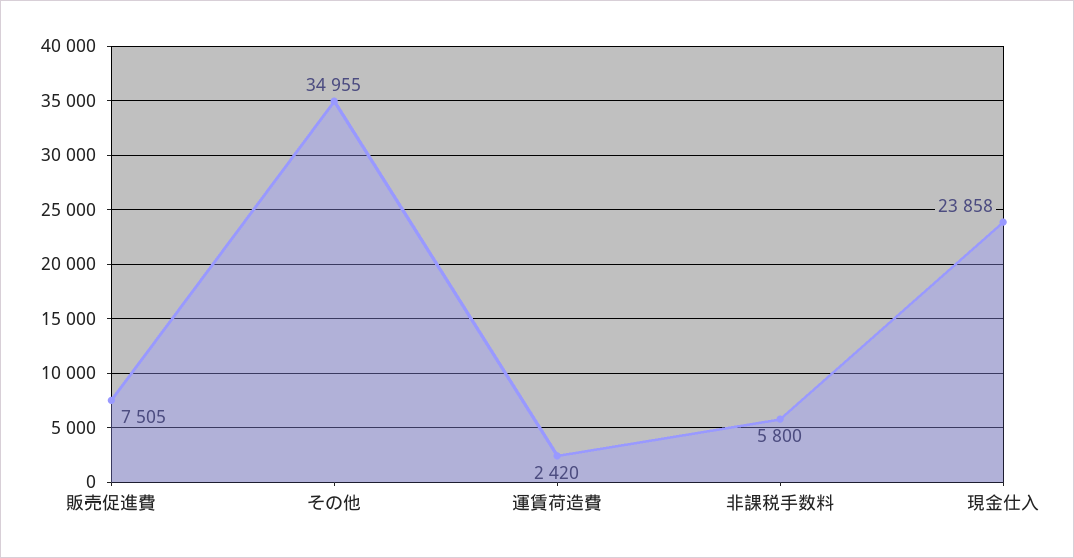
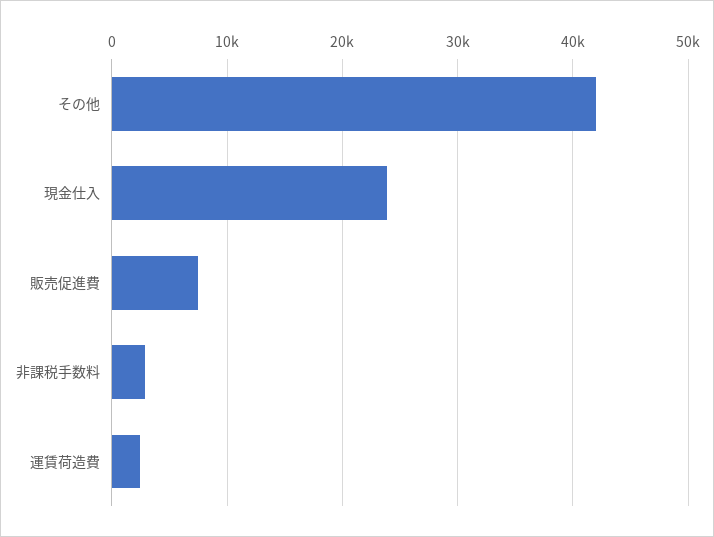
その他: 34955 -> 42000
非課税手数料: 5800 -> 3000

